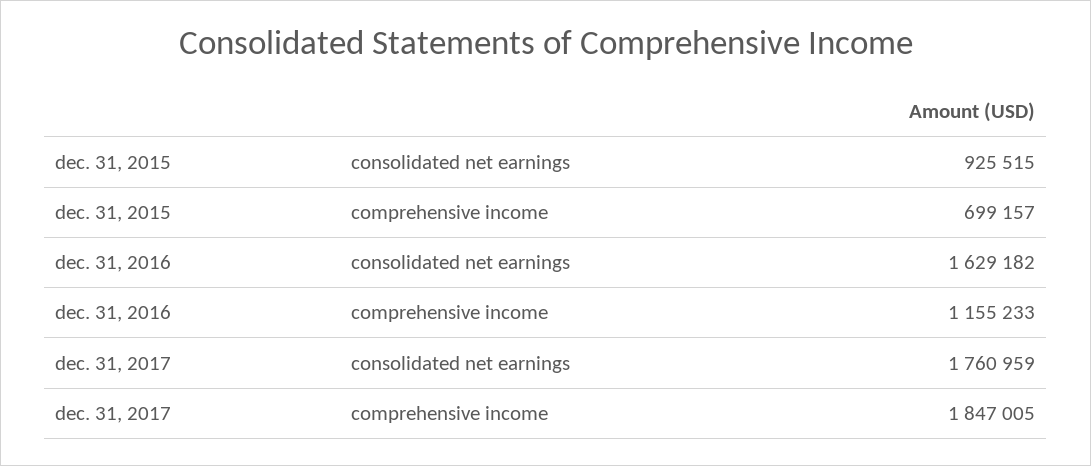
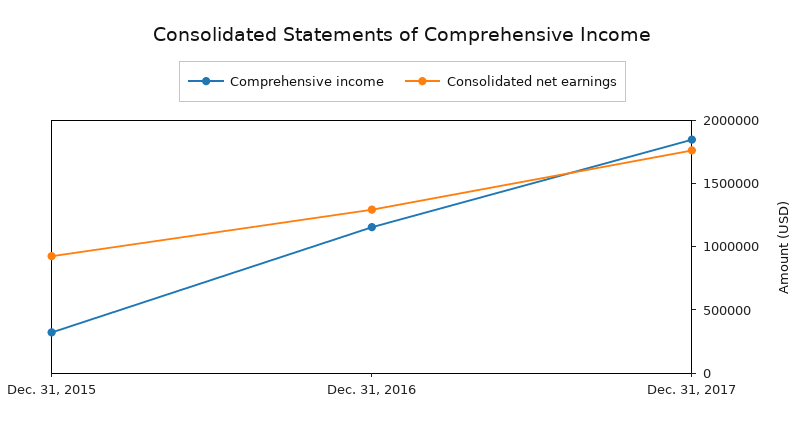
comprehensive income, dec. 31, 2015: 699157 -> 300000
consolidated net earnings, dec. 31, 2016: 1629182 -> 1300000

